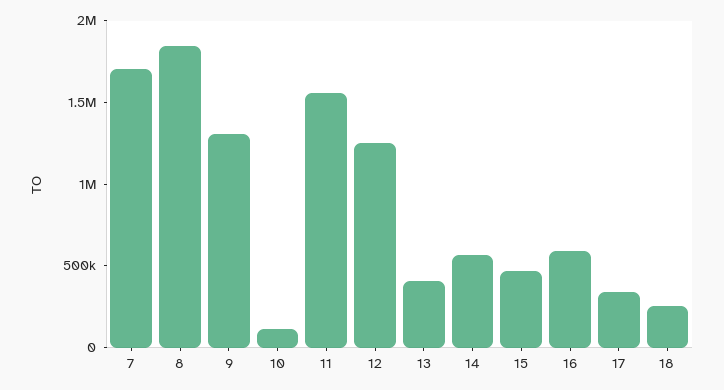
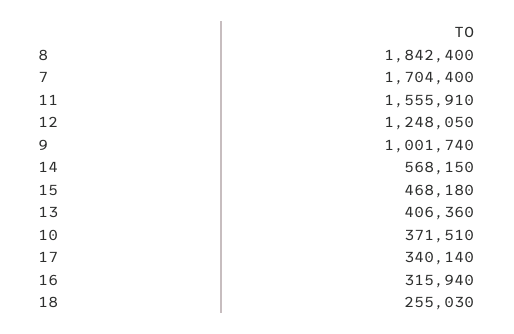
9: 1300000 -> 1001740
10: 100000 -> 371510
16: 600000 -> 315940

